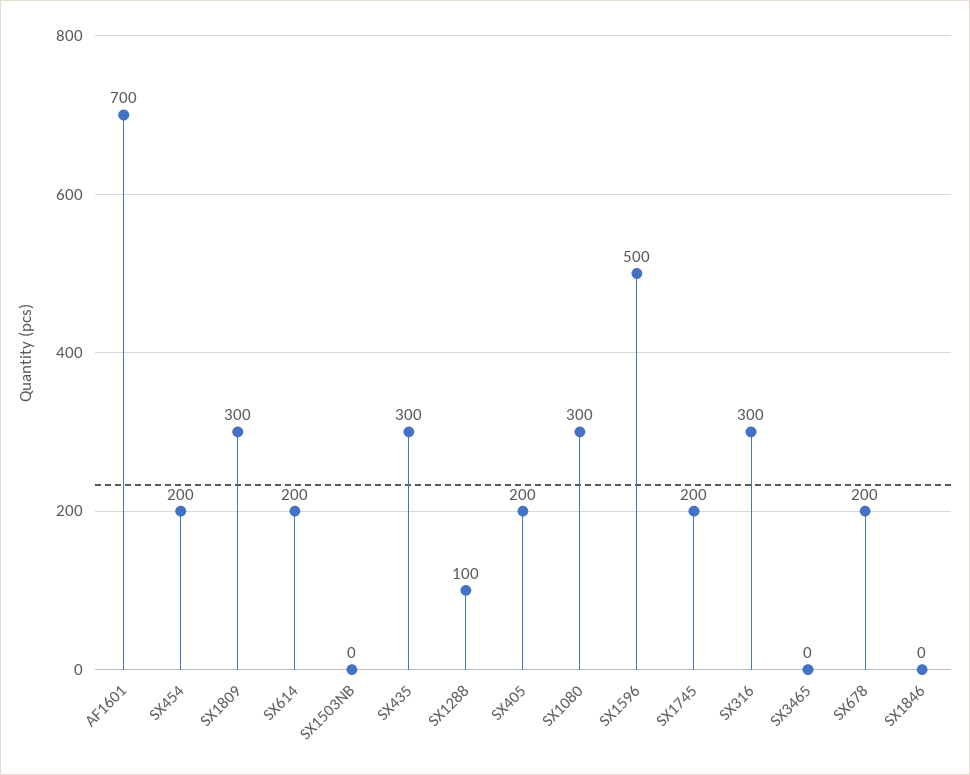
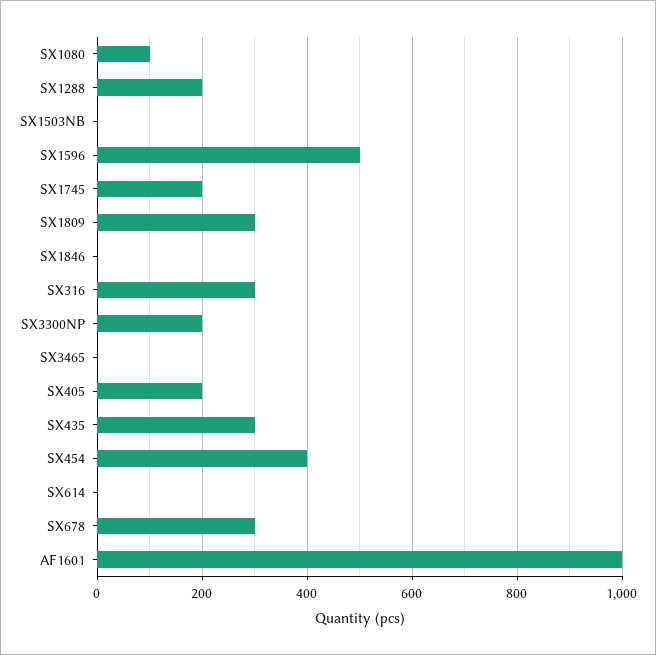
AF1601: 700 -> 1000
SX454: 200 -> 400
SX614: 200 -> 0
SX1288: 100 -> 200
SX1080: 300 -> 100
SX678: 200 -> 300
SX3300NP: none -> 200

